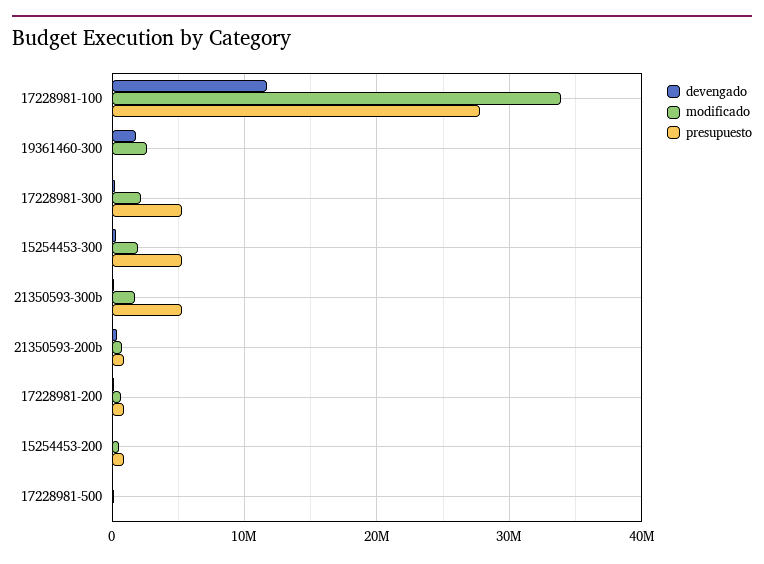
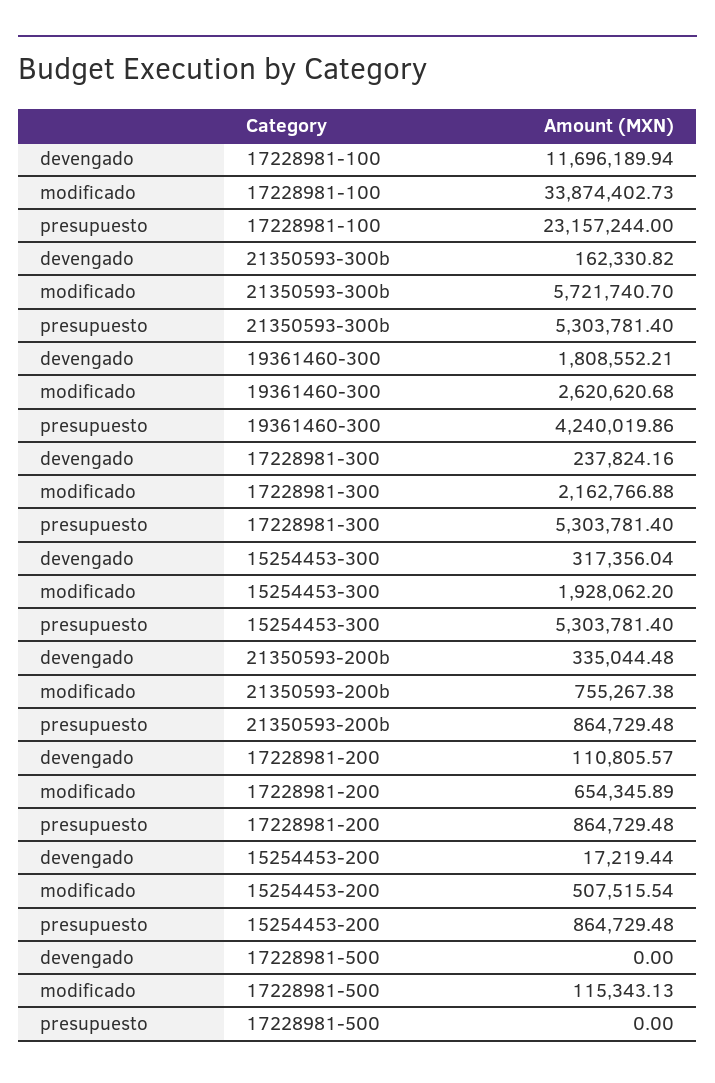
presupuesto, 17228981-100: 28000000 -> 23157244
presupuesto, 19361460-300: 0 -> 4240019.86
modificado, 21350593-300b: 2000000 -> 5721740.7

